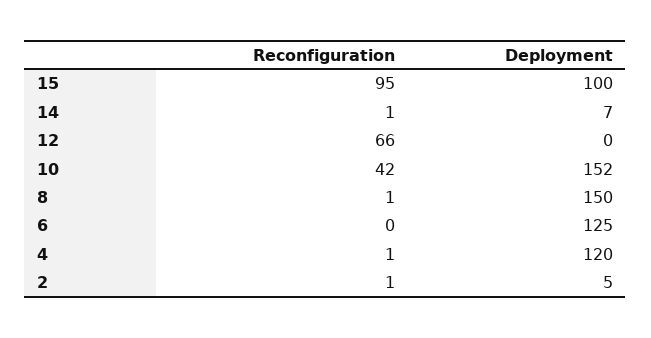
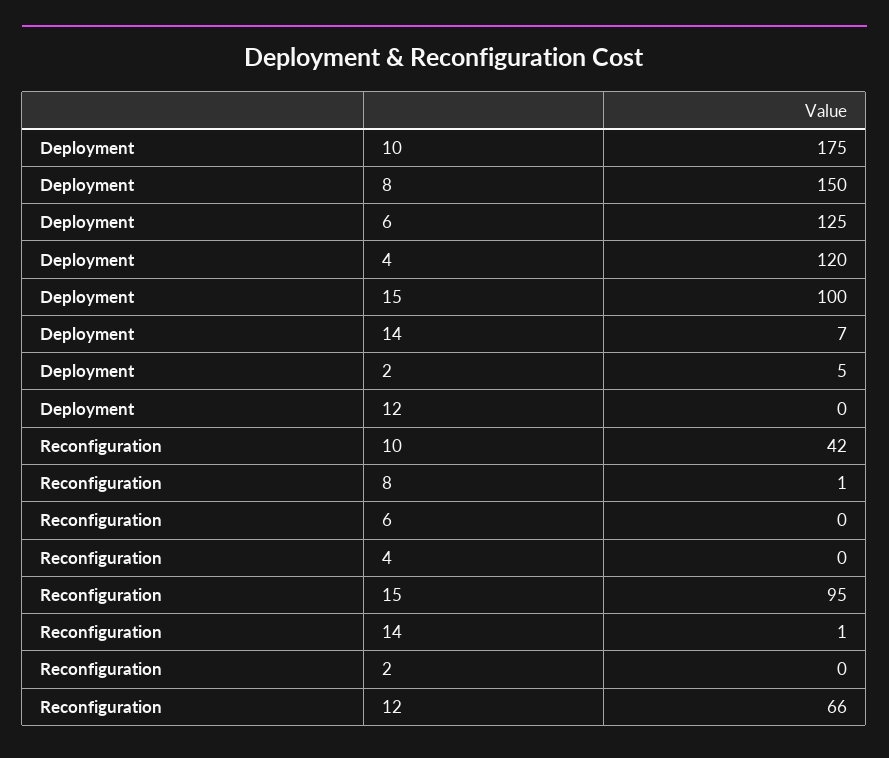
Deployment, 10: 152 -> 175
Reconfiguration, 4: 1 -> 0
Reconfiguration, 2: 1 -> 0

